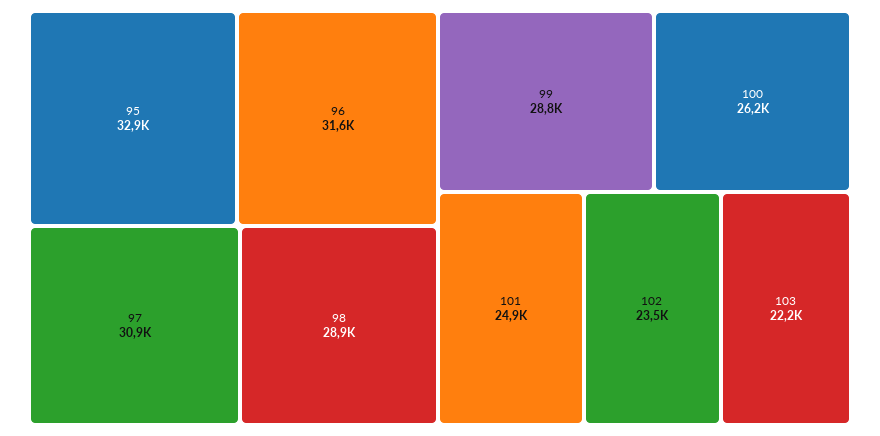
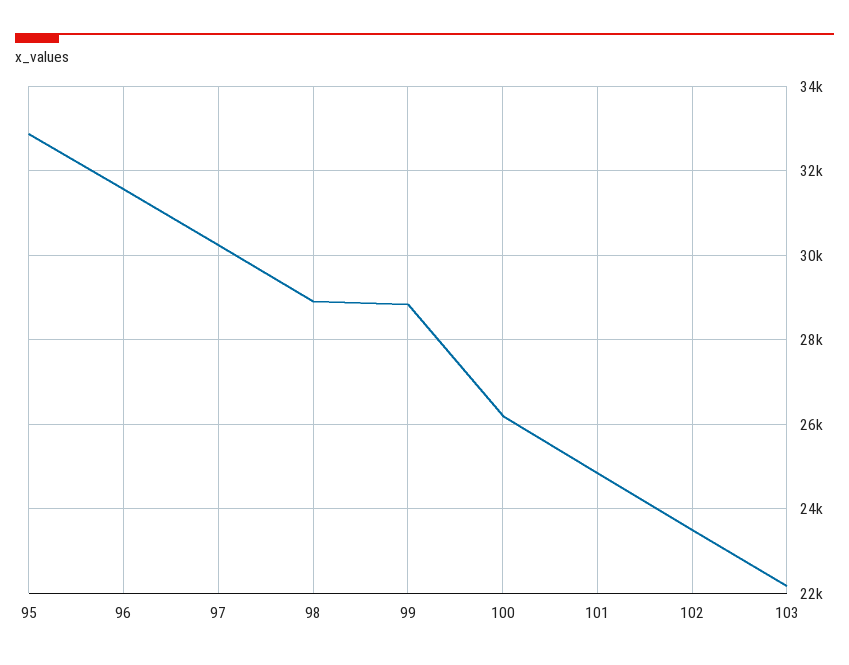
97: 30900 -> 30200

